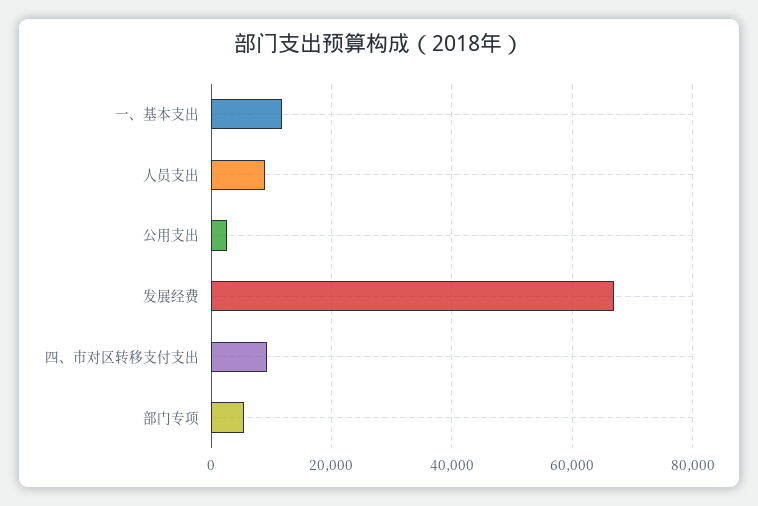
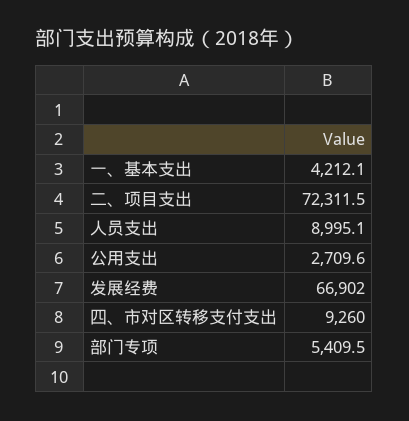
一、基本支出: 12000 -> 4212.1
二、项目支出: none -> 72311.5

